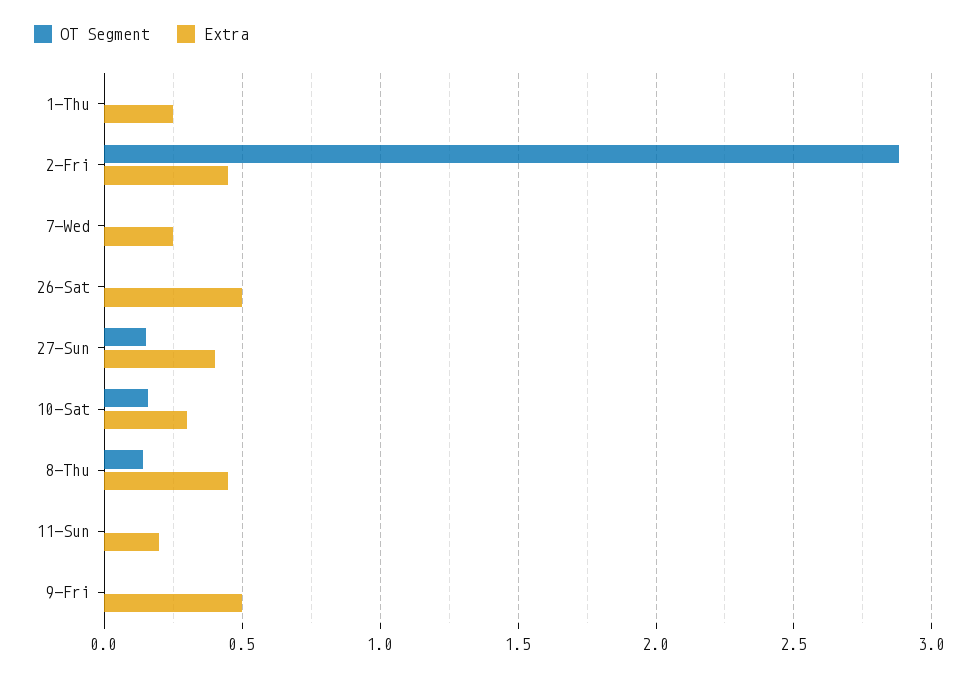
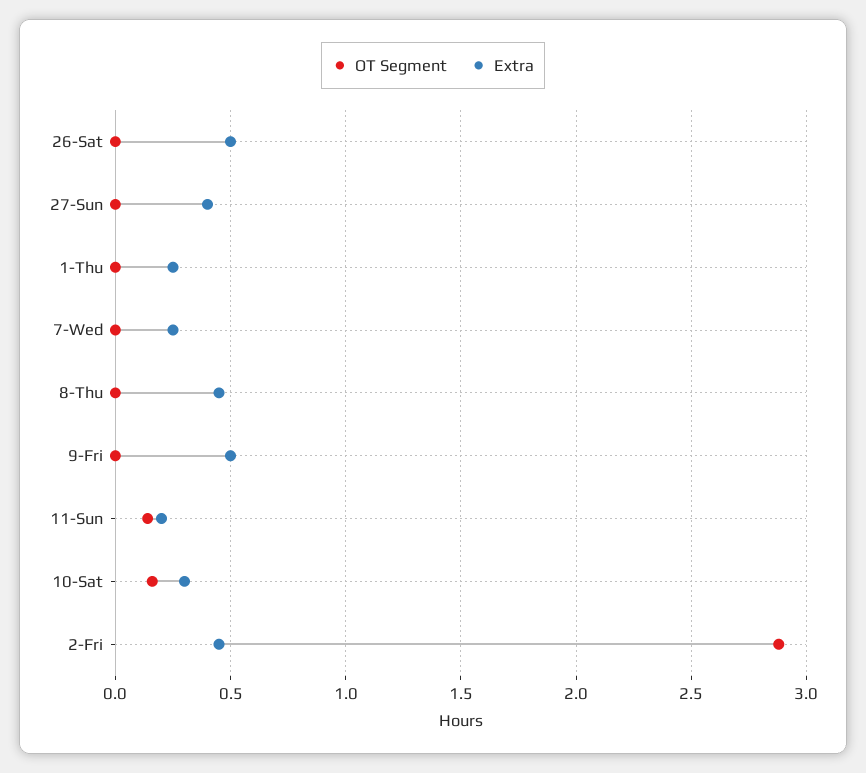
OT Segment, 27-Sun: 0.15 -> 0
OT Segment, 8-Thu: 0.15 -> 0
OT Segment, 11-Sun: 0 -> 0.15

